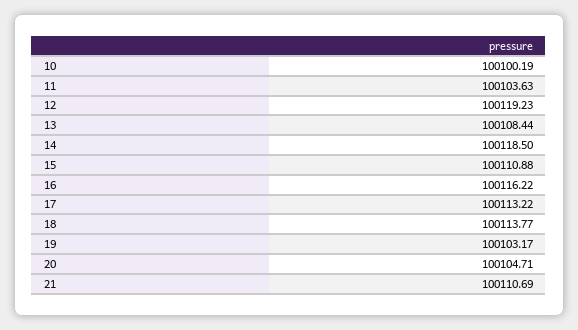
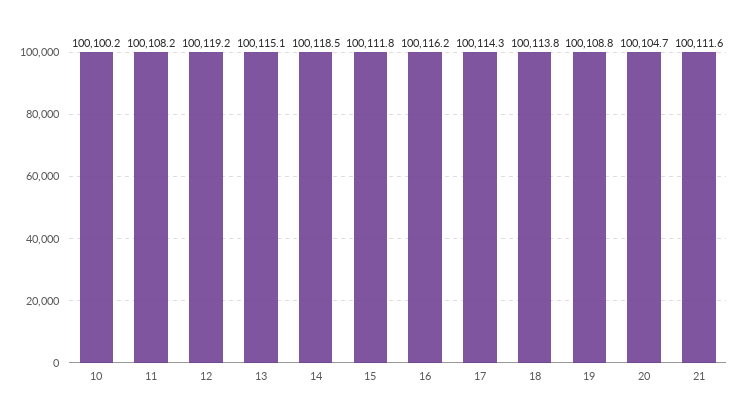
11: 100103.63 -> 100108.2
13: 100108.44 -> 100115.1
15: 100110.88 -> 100111.8
17: 100113.22 -> 100114.3
19: 100103.17 -> 100108.8
21: 100110.69 -> 100111.6

